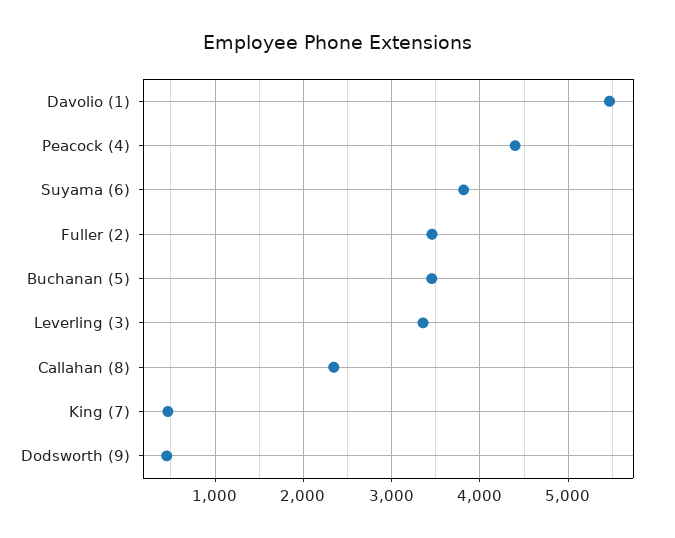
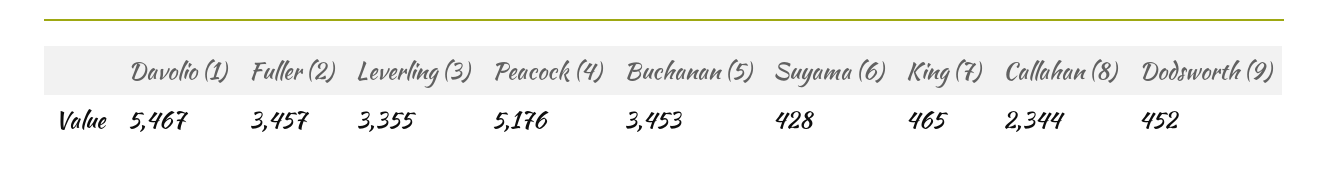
Peacock (4): 4400 -> 5176
Suyama (6): 3800 -> 428

